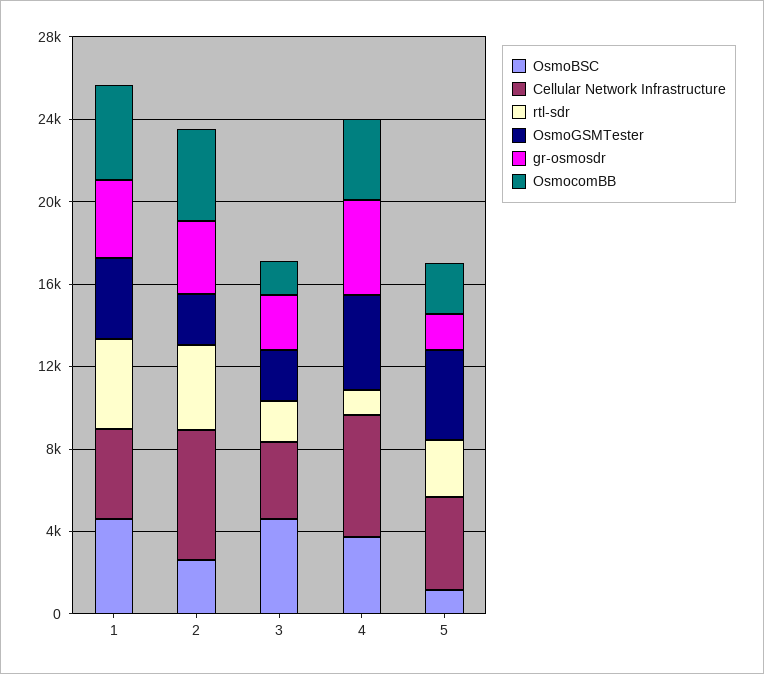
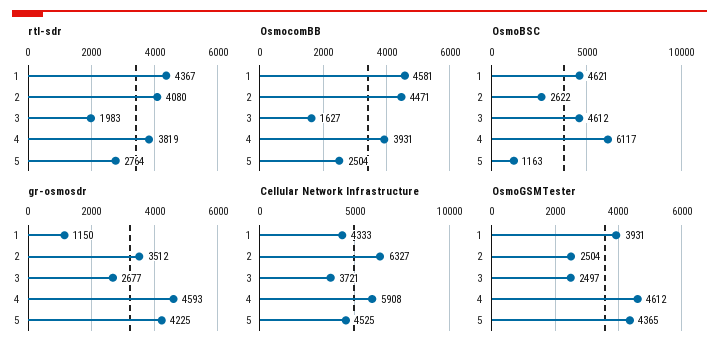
gr-osmosdr, 1: 4000 -> 1150
OsmoBSC, 4: 4000 -> 6117
rtl-sdr, 4: 1000 -> 3819
gr-osmosdr, 5: 2000 -> 4225

